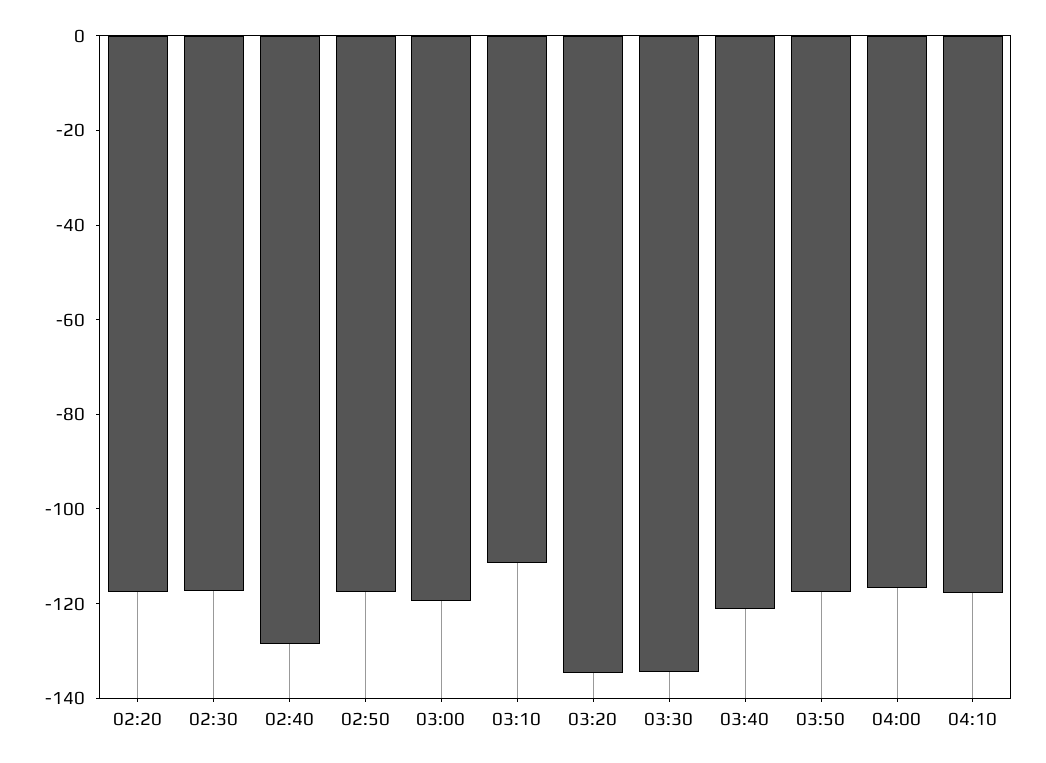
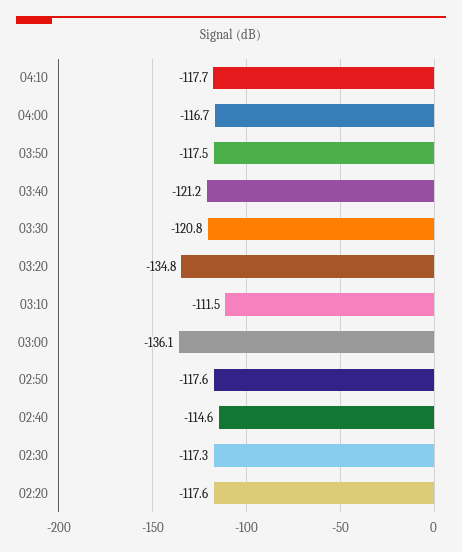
02:40: -130 -> -114.6
03:00: -120 -> -136.1
03:30: -135 -> -120.8

